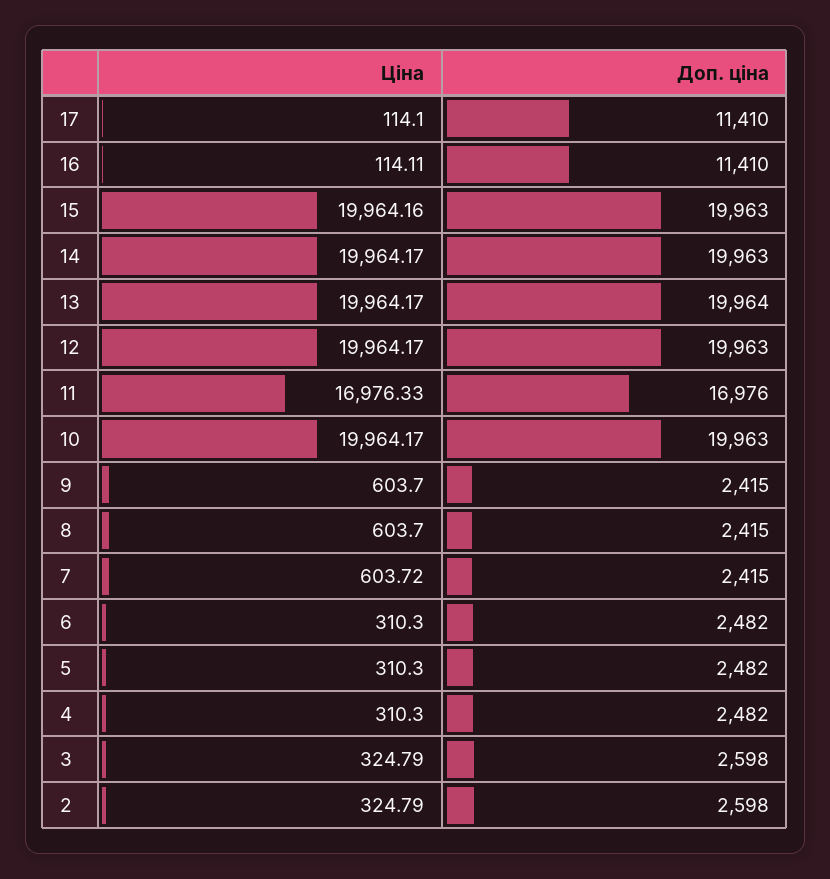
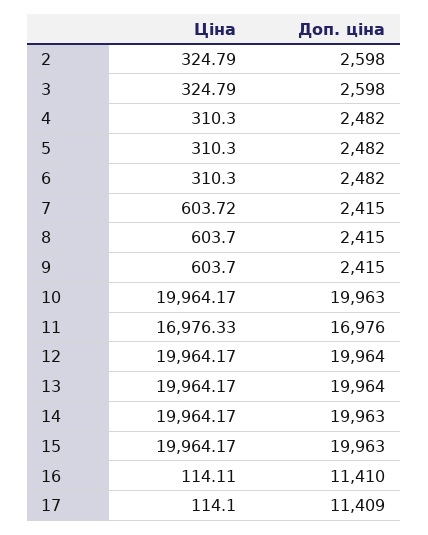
Доп. ціна, 17: 11410 -> 11409
Ціна, 15: 19964.16 -> 19964.17
Доп. ціна, 12: 19963 -> 19964

